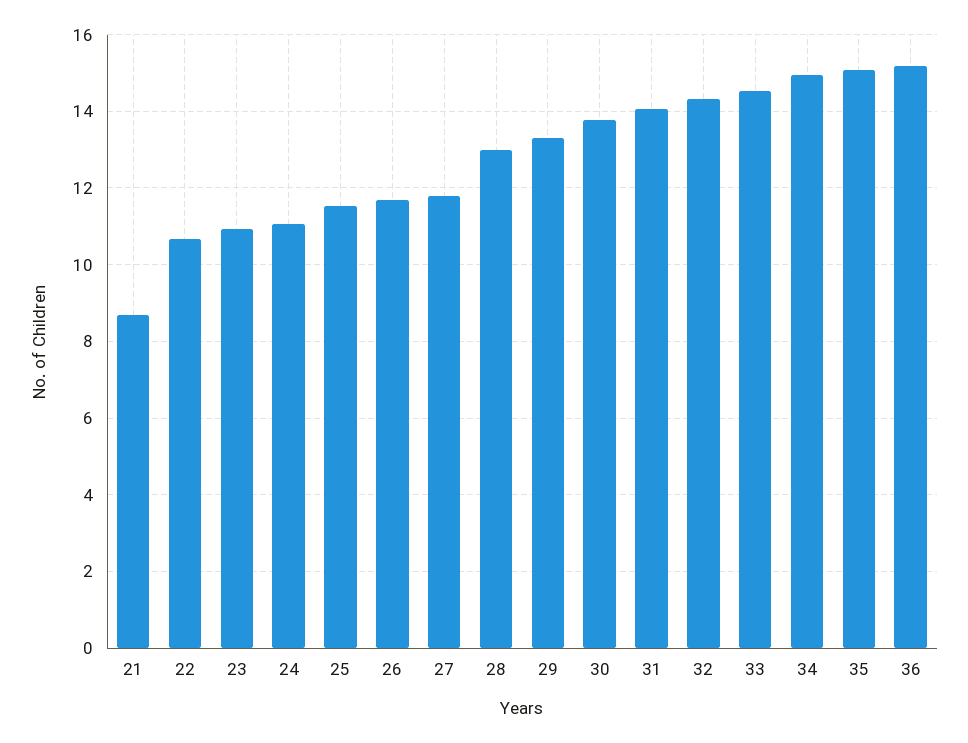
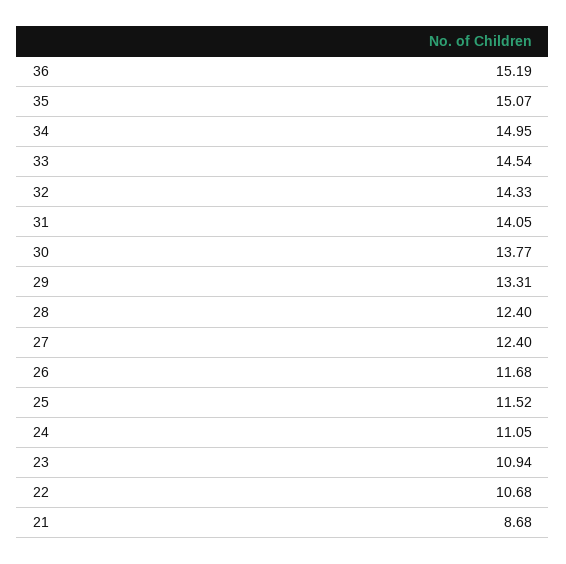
27: 11.8 -> 12.4
28: 13 -> 12.4

